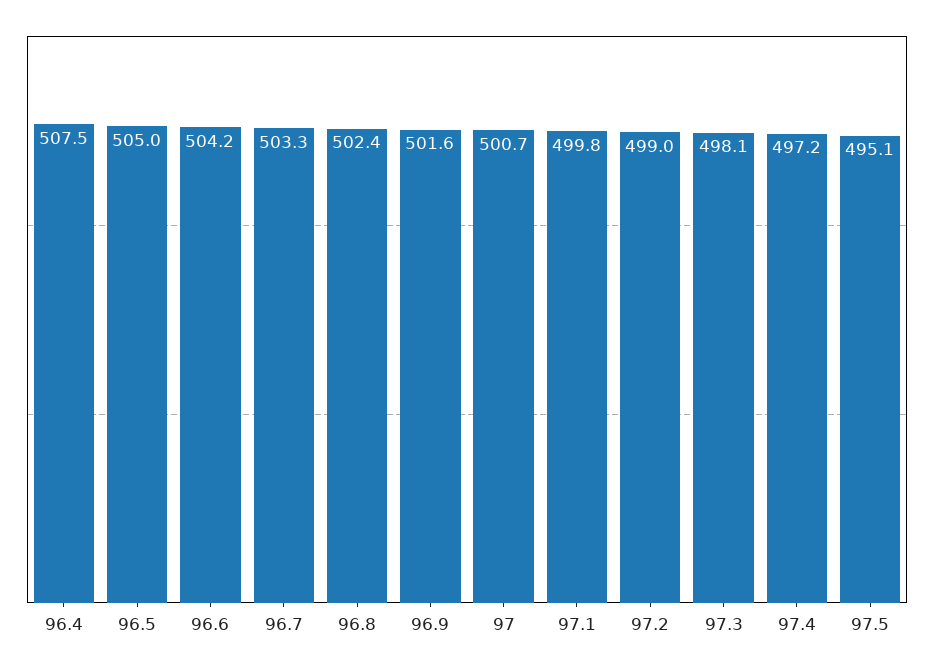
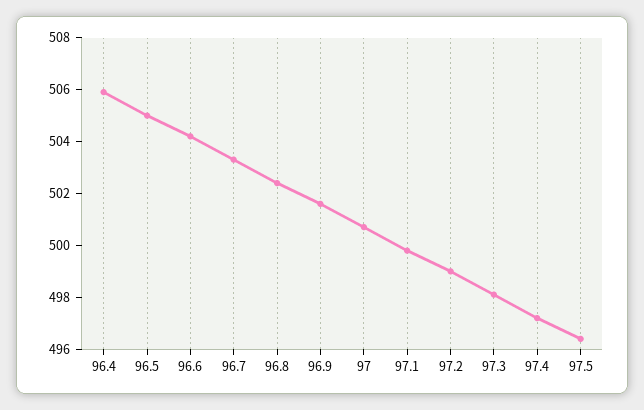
96.4: 507.5 -> 506
97.5: 495.1 -> 496.5

